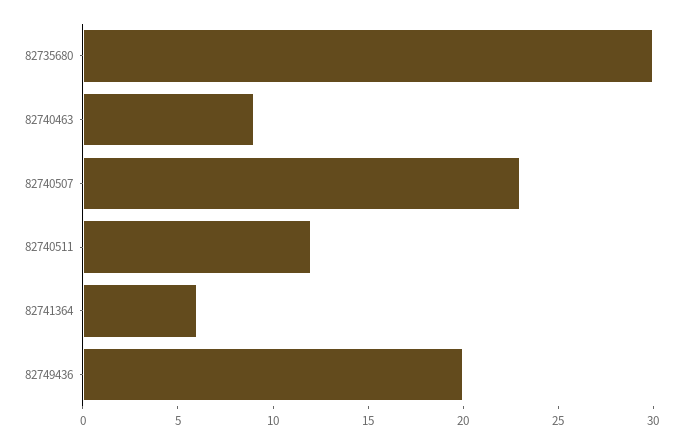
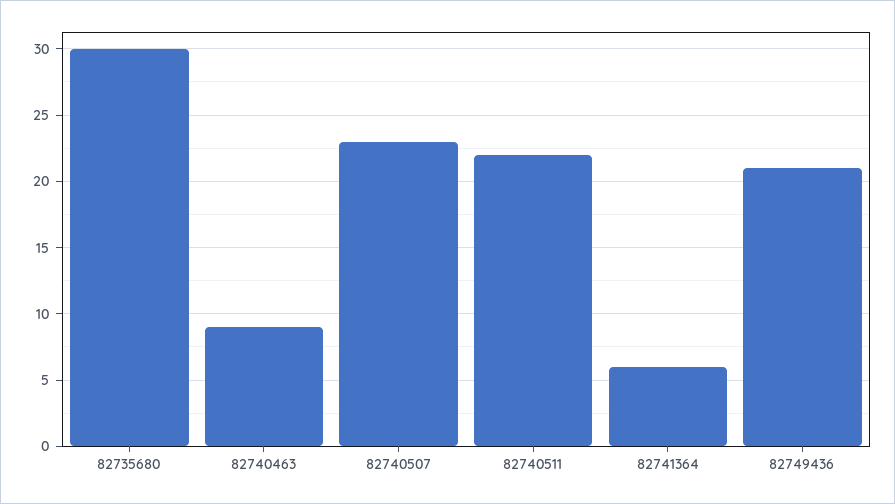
82740511: 12 -> 22
82749436: 20 -> 21

